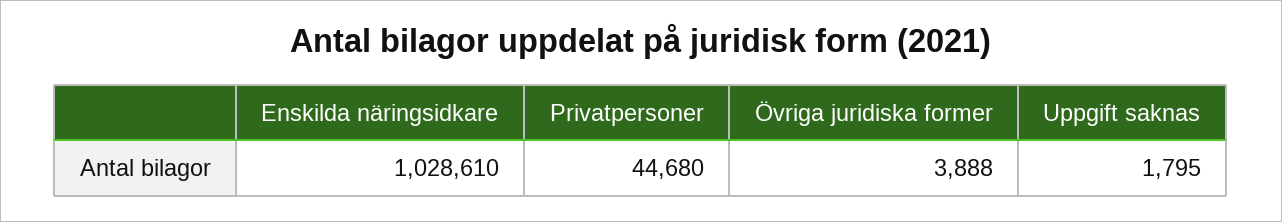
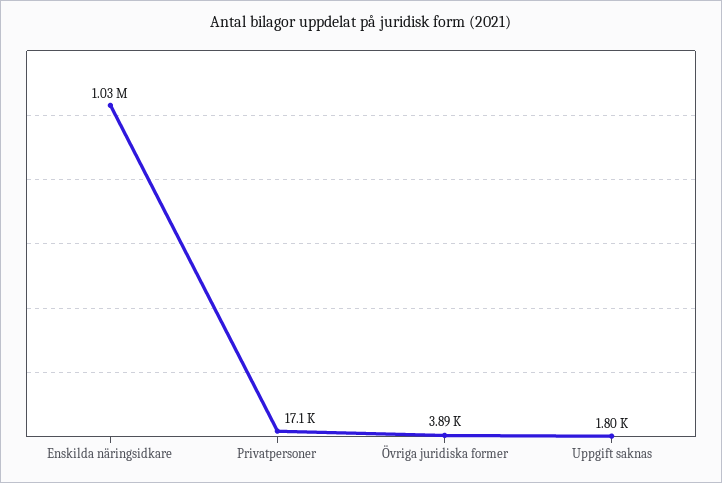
Privatpersoner: 44680 -> 17100

